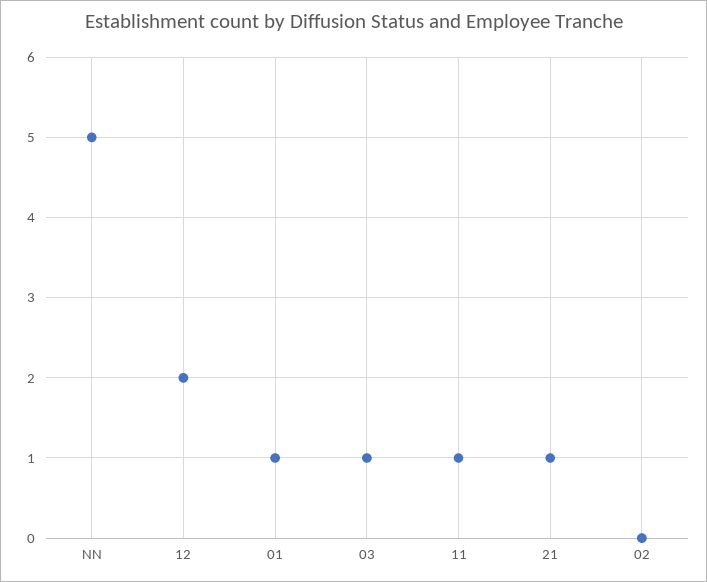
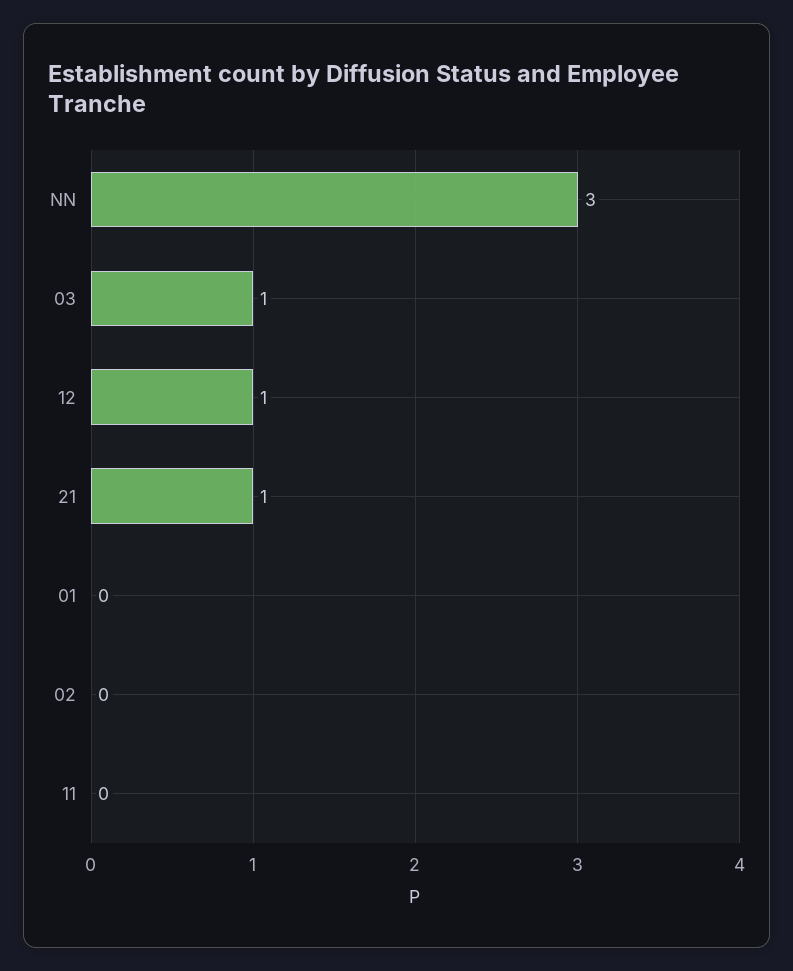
NN: 5 -> 3
12: 2 -> 1
01: 1 -> 0
11: 1 -> 0

